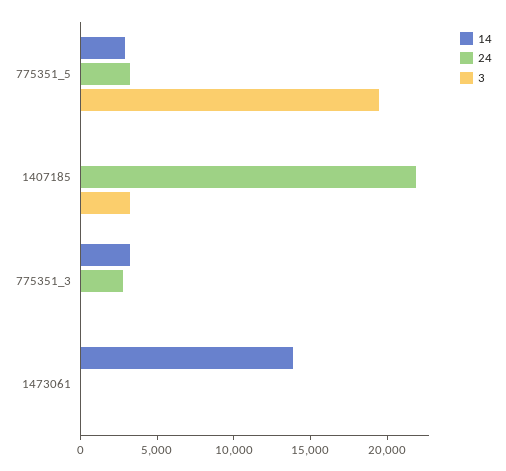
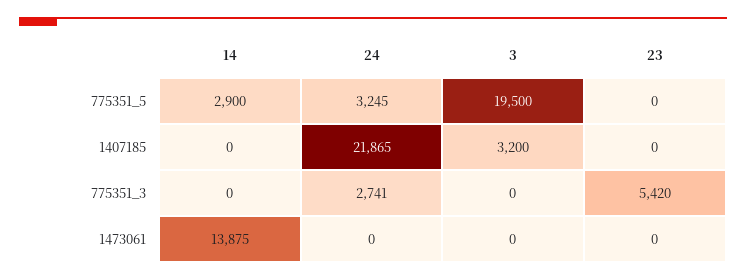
14, 775351_3: 3000 -> 0
23, 775351_5: none -> 0
23, 1407185: none -> 0
23, 775351_3: none -> 5420
23, 1473061: none -> 0

